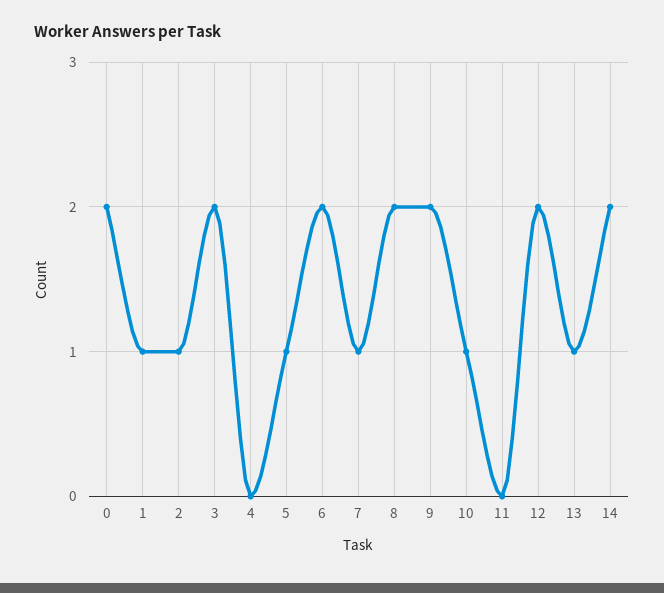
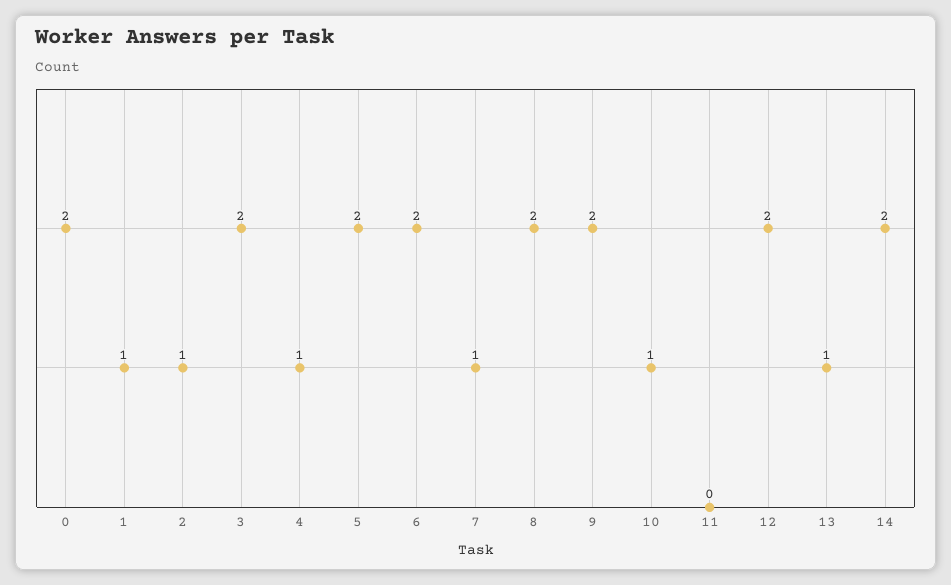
4: 0 -> 1
5: 1 -> 2

